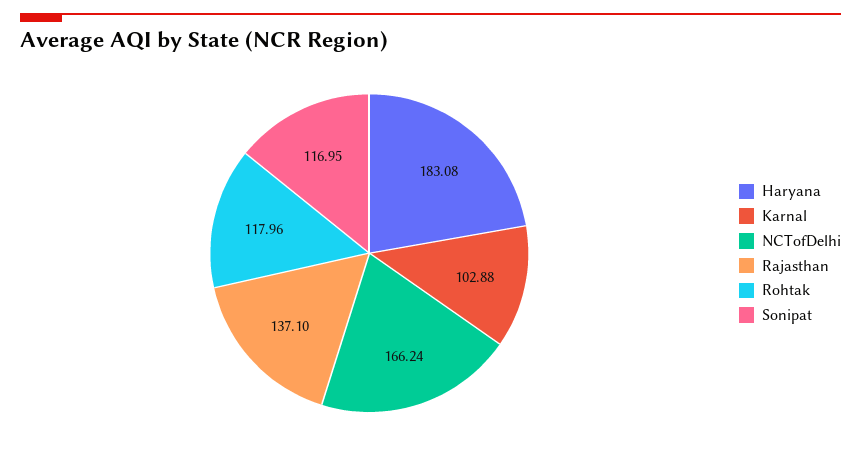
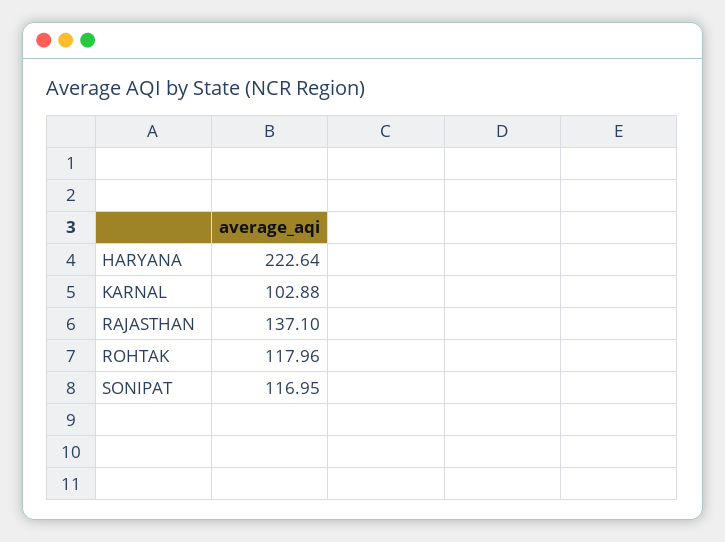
Haryana: 183.08 -> 222.64
NCTofDelhi: 166.24 -> none

